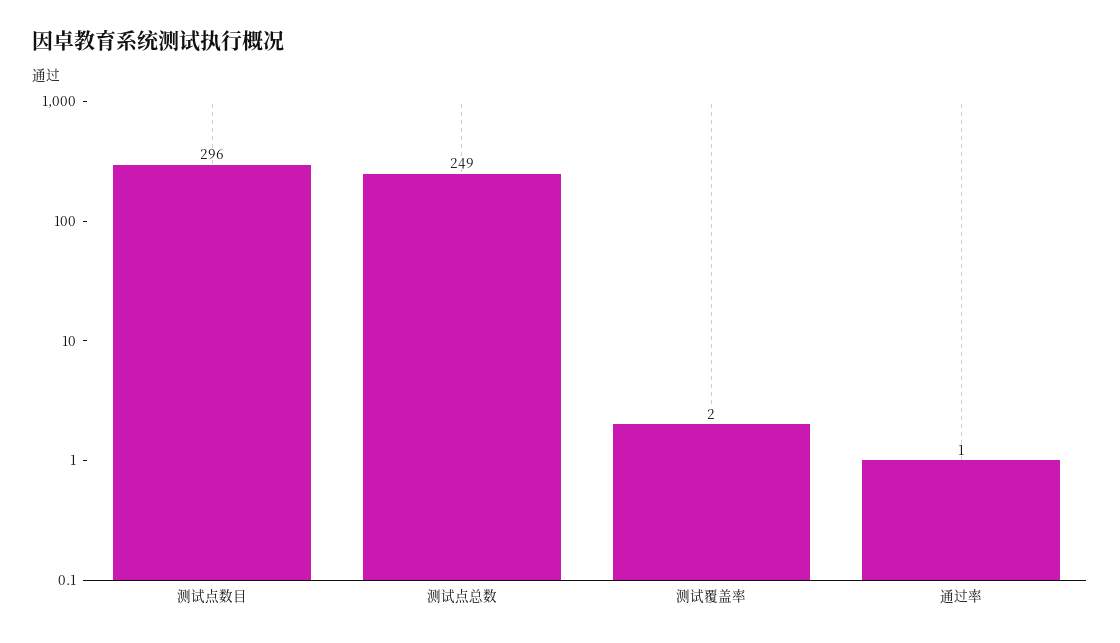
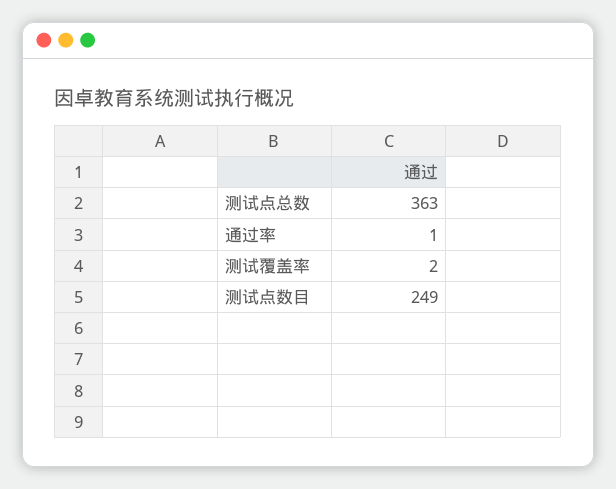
测试点数目: 296 -> 249
测试点总数: 249 -> 363

